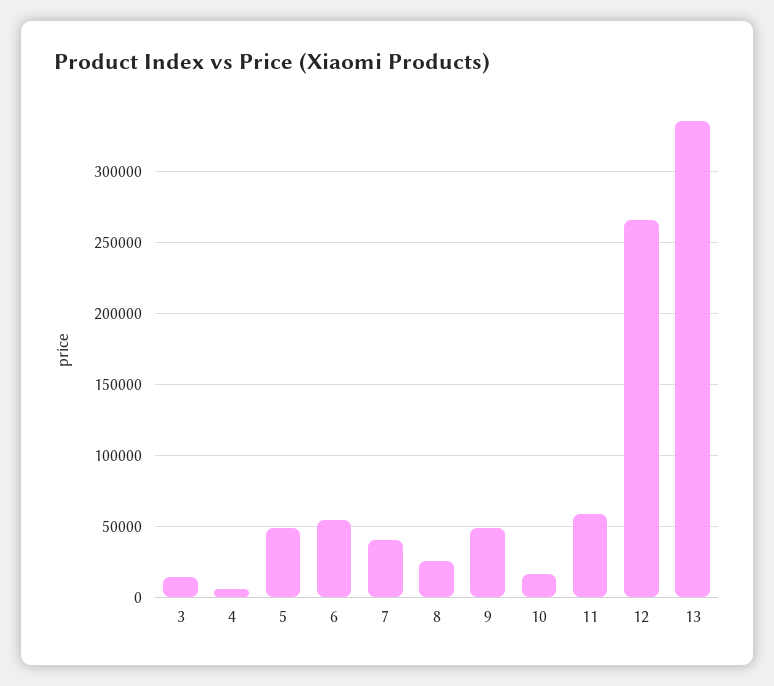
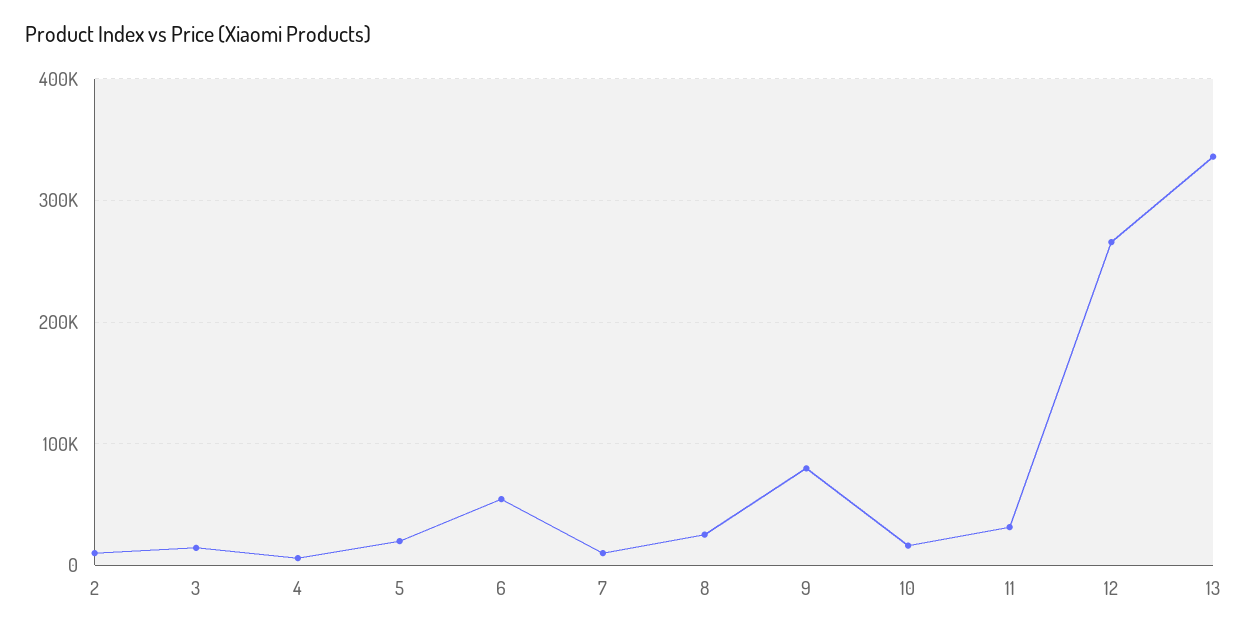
5: 50000 -> 20000
7: 40000 -> 10000
9: 50000 -> 80000
11: 60000 -> 30000
2: none -> 10000

